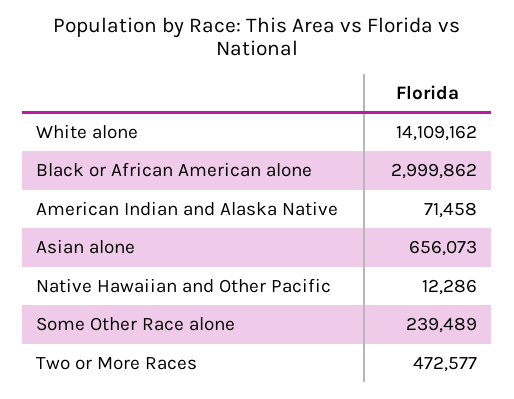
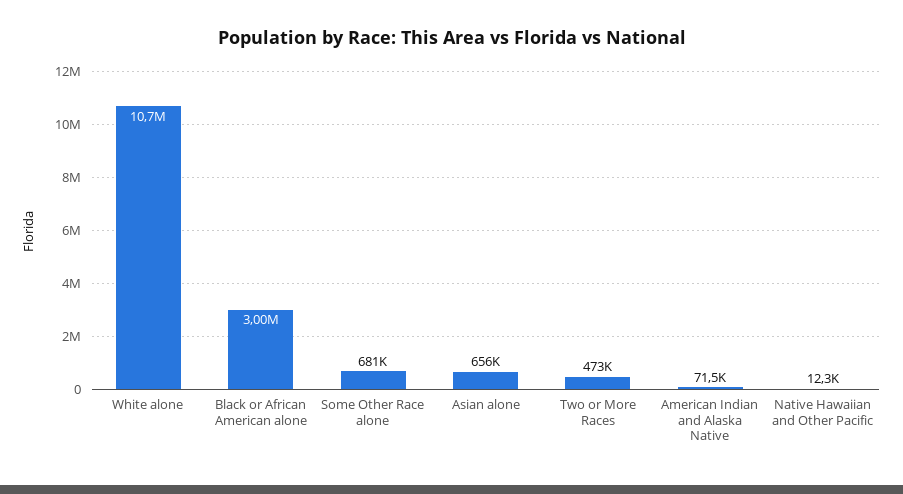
White alone: 14109162 -> 10700000
Some Other Race alone: 239489 -> 681000

